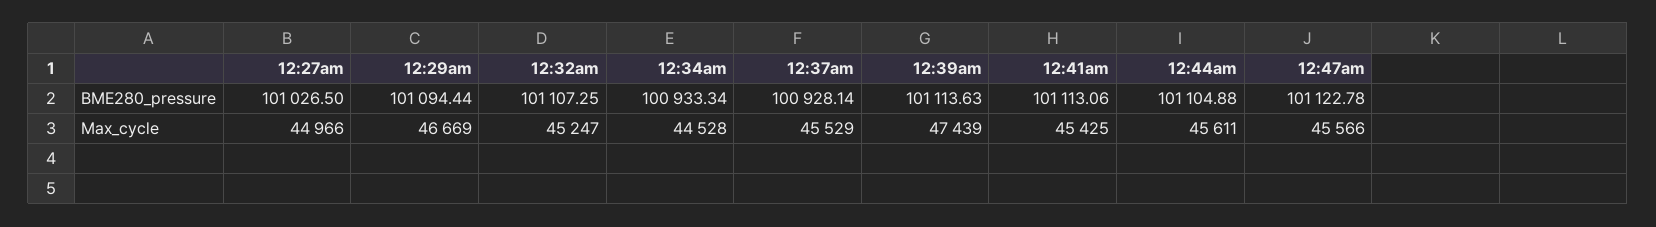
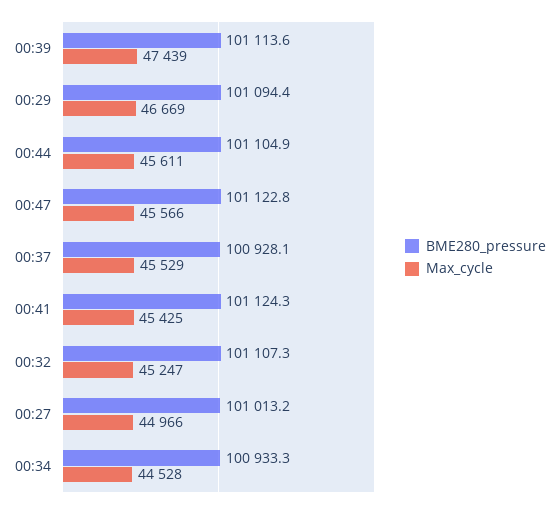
BME280_pressure, 12:27am: 101026.5 -> 101013.2
BME280_pressure, 12:41am: 101113.06 -> 101124.3

